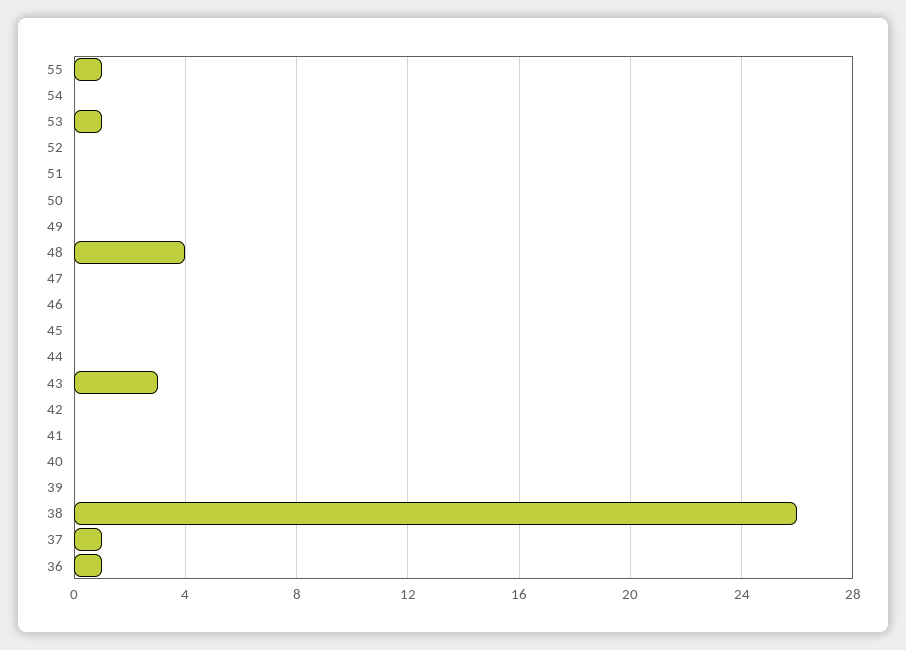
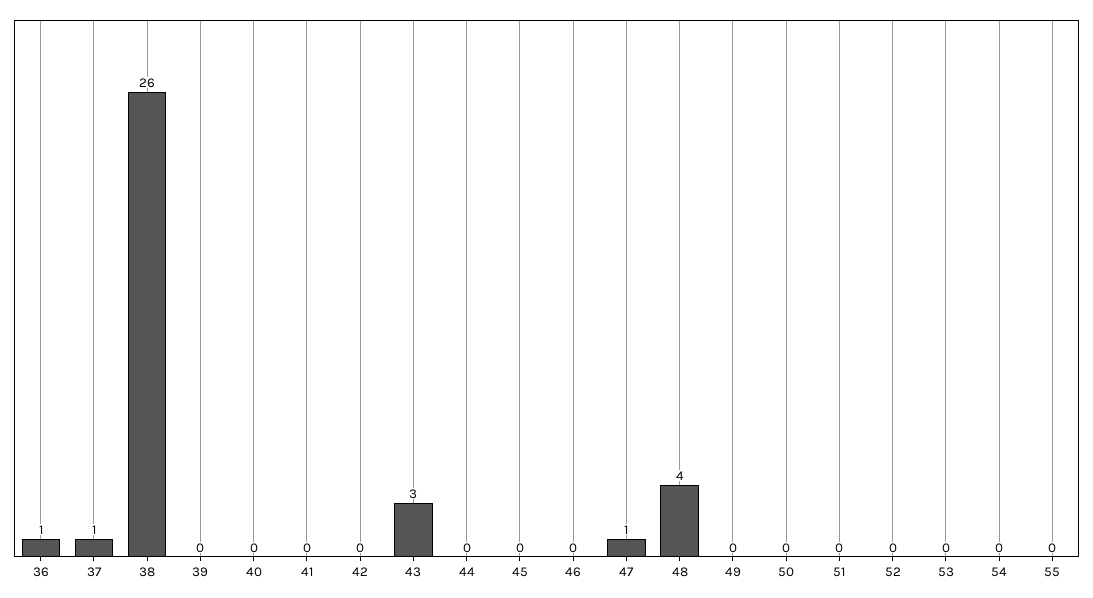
55: 1 -> 0
53: 1 -> 0
47: 0 -> 1

